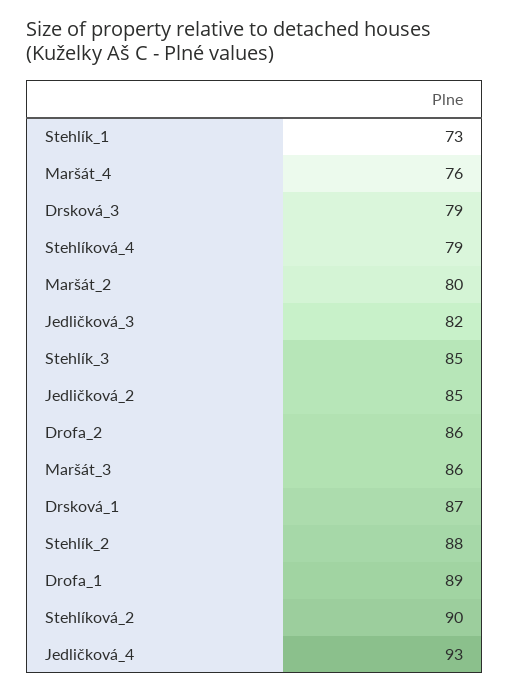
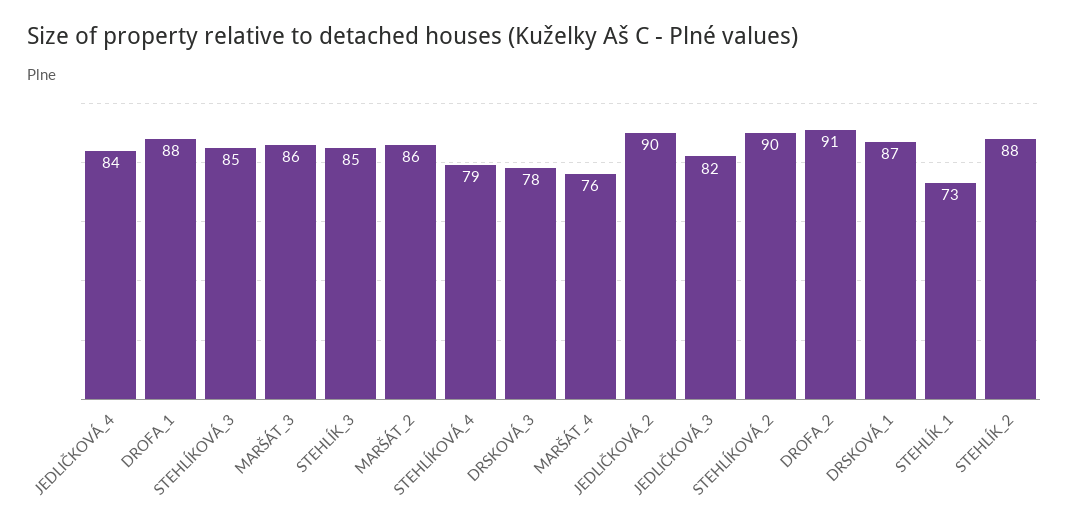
Drsková_3: 79 -> 78
Maršát_2: 80 -> 86
Jedličková_2: 85 -> 90
Drofa_2: 86 -> 91
Drofa_1: 89 -> 88
Jedličková_4: 93 -> 84
STEHLÍKOVÁ_3: none -> 85

